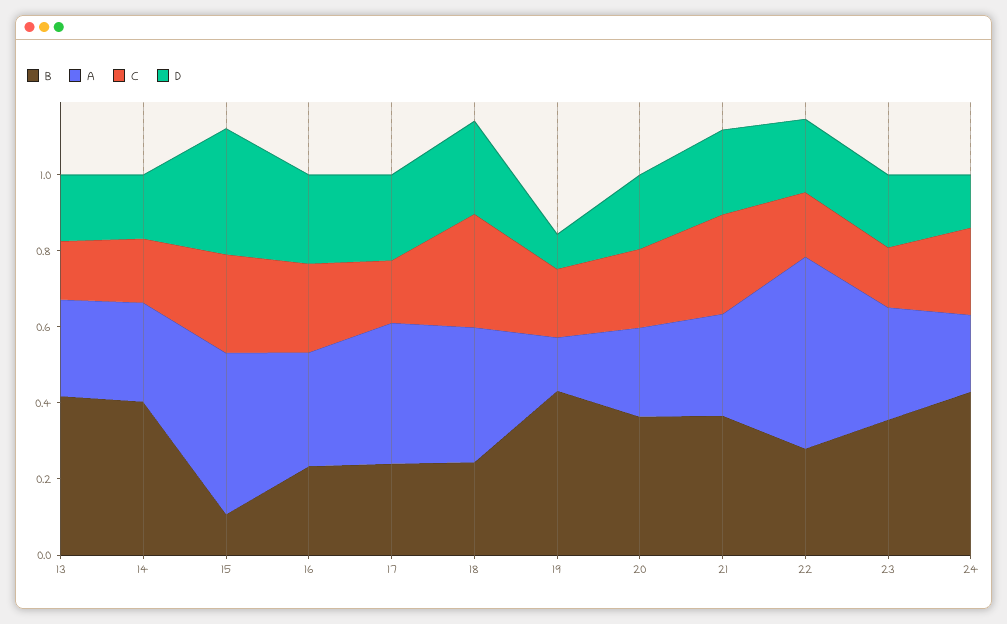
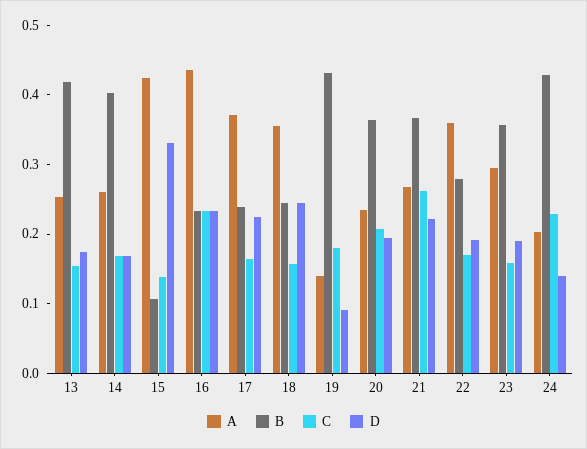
C, 15: 0.25 -> 0.14
A, 16: 0.3 -> 0.44
C, 18: 0.3 -> 0.16
A, 22: 0.5 -> 0.36

